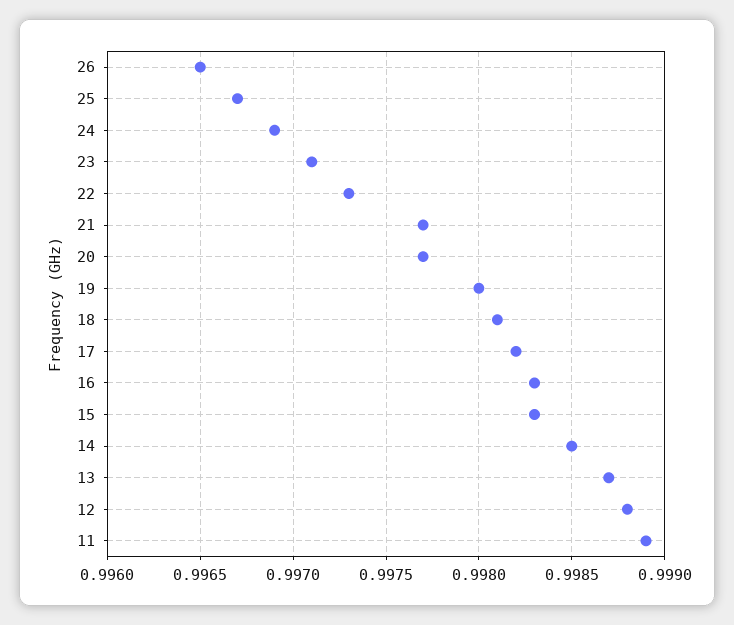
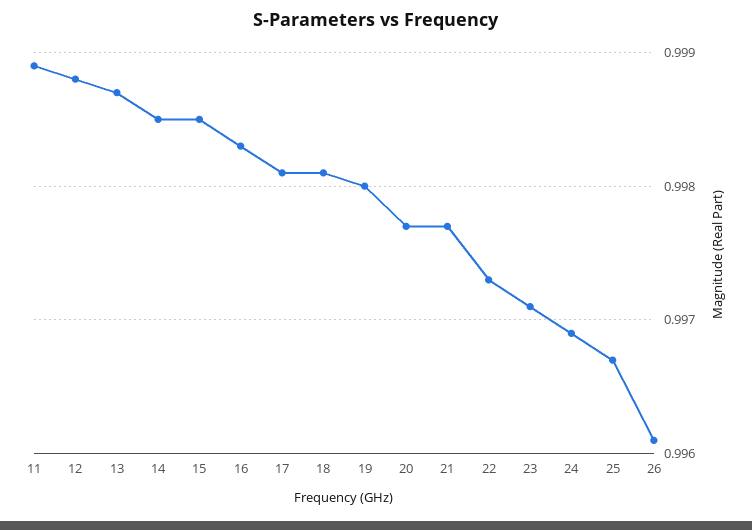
26: 0.9965 -> 0.9961
17: 0.9982 -> 0.9981
15: 0.9983 -> 0.9985

